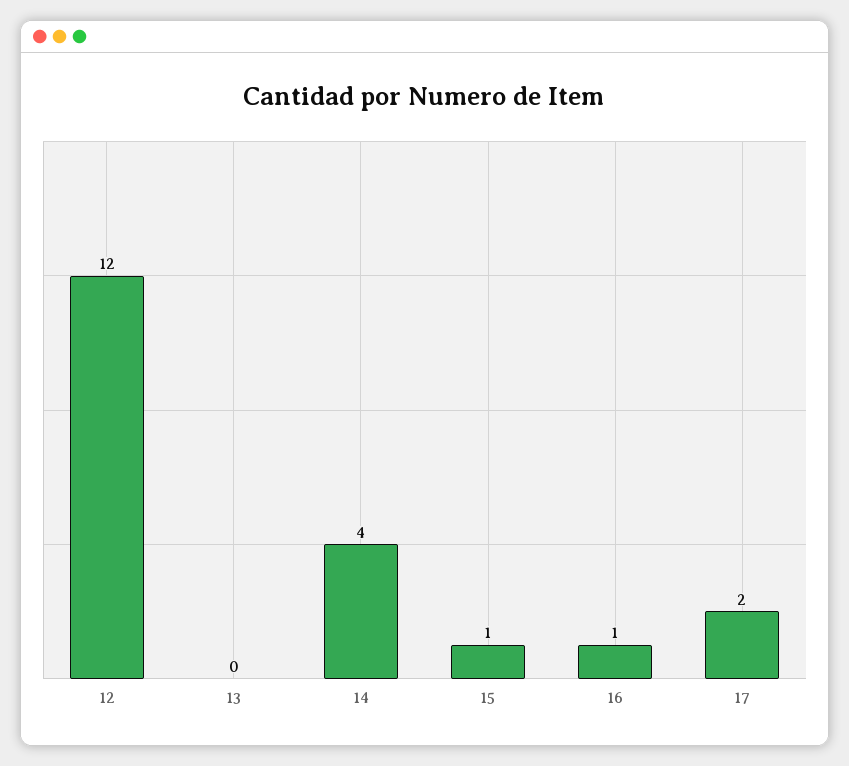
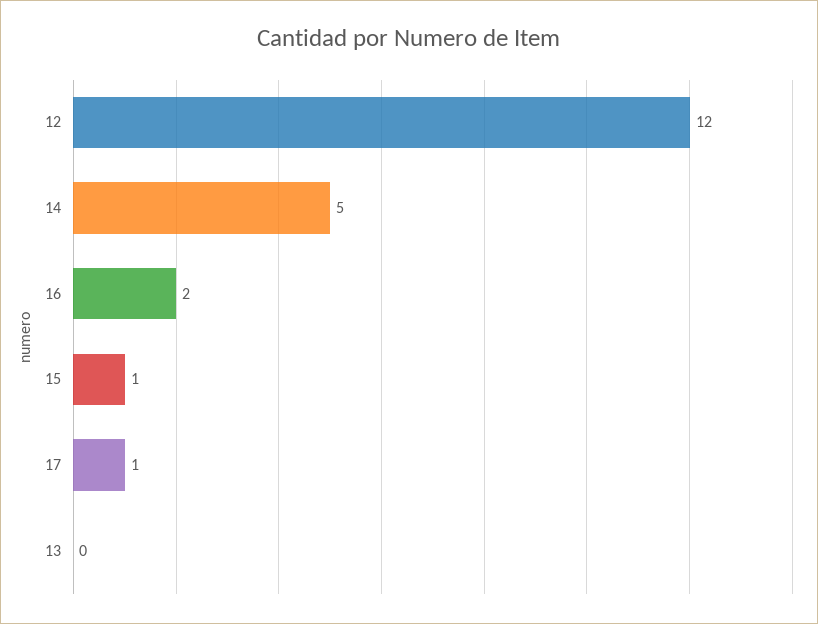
14: 4 -> 5
16: 1 -> 2
17: 2 -> 1

